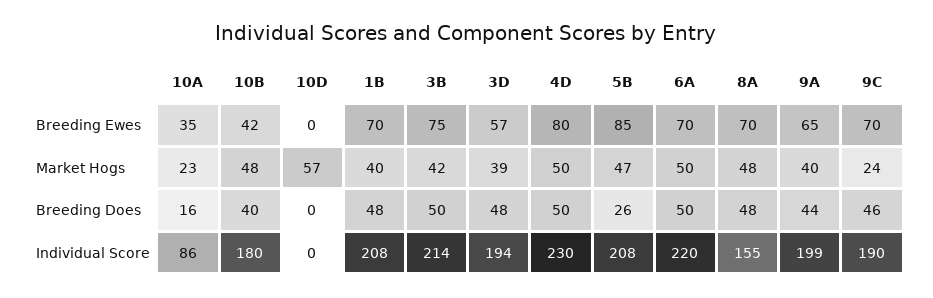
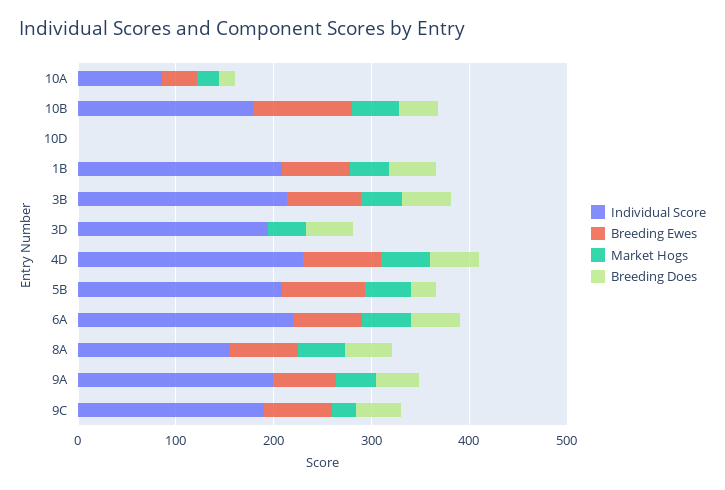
Breeding Ewes, 10B: 42 -> 100
Breeding Ewes, 3D: 57 -> 0
Market Hogs, 10D: 57 -> 0

